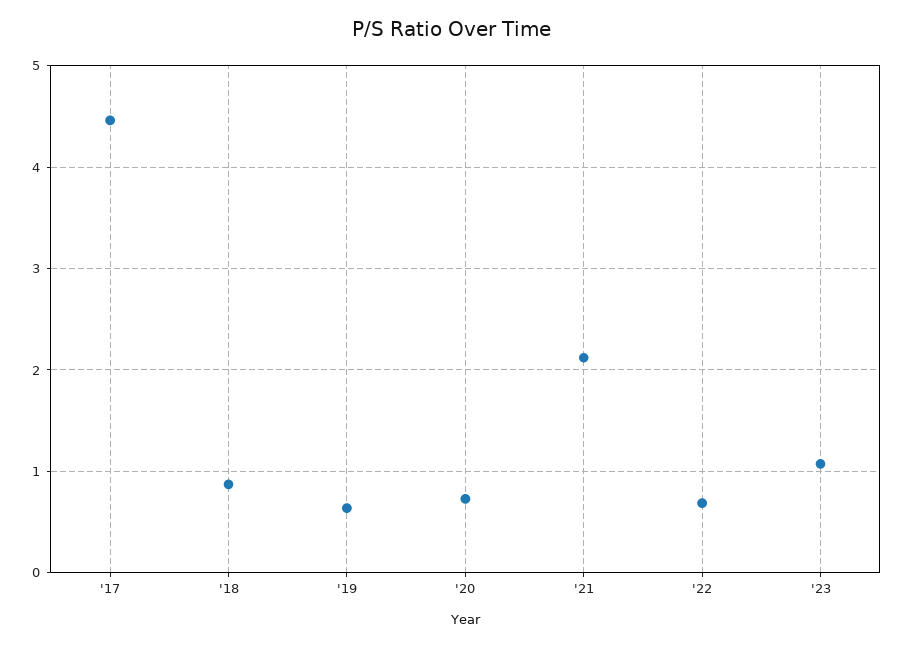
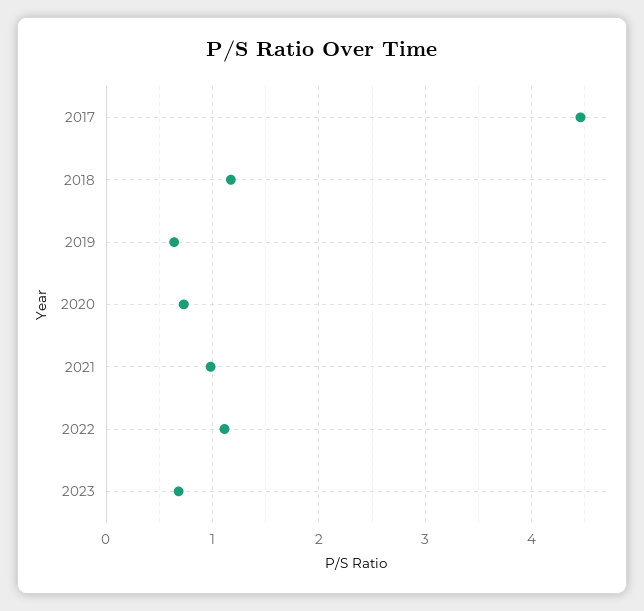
'18: 0.9 -> 1.2
'21: 2.1 -> 1
'22: 0.7 -> 1.1
'23: 1.1 -> 0.7

